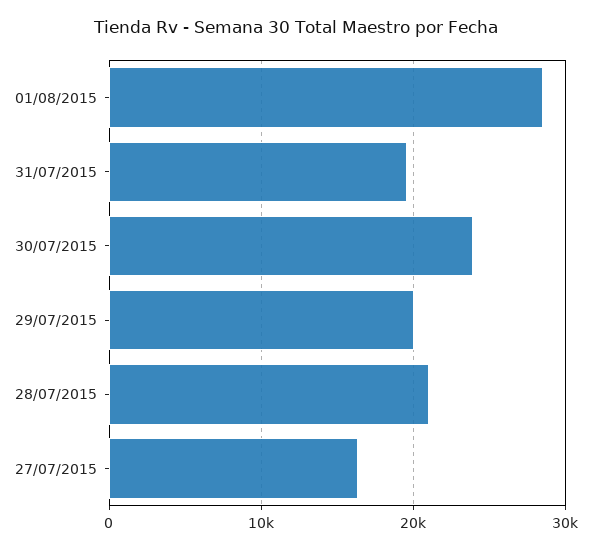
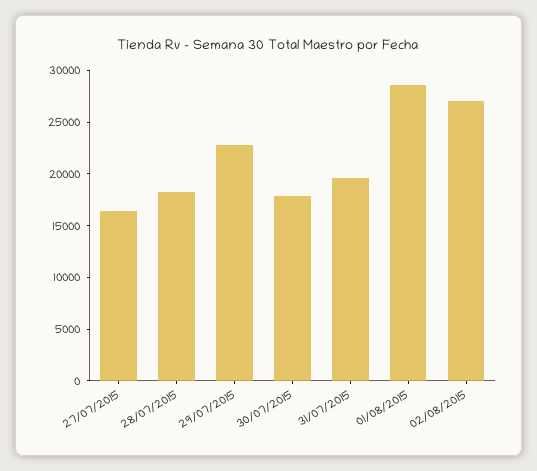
30/07/2015: 24000 -> 18000
29/07/2015: 20000 -> 23000
28/07/2015: 21000 -> 18000
02/08/2015: none -> 27000

